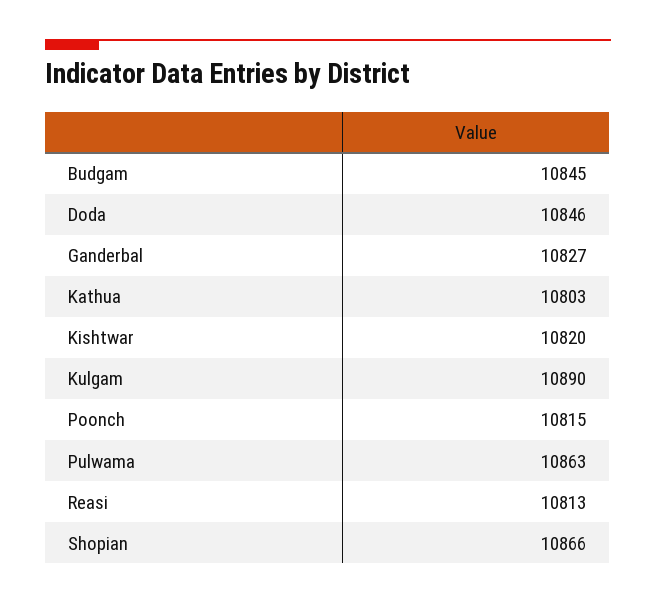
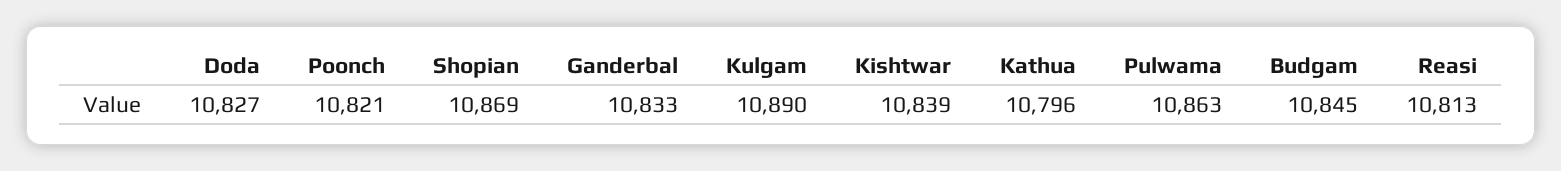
Doda: 10846 -> 10827
Ganderbal: 10827 -> 10833
Kathua: 10803 -> 10796
Kishtwar: 10820 -> 10839
Poonch: 10815 -> 10821
Shopian: 10866 -> 10869

